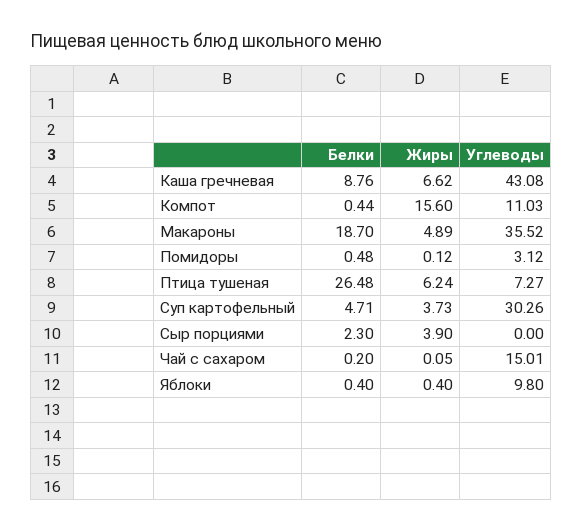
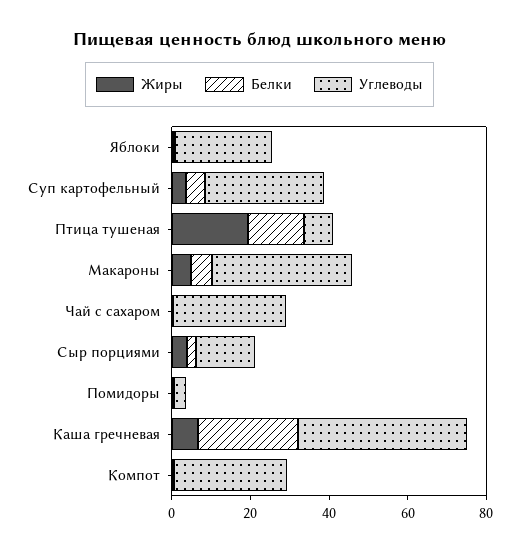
Белки, Каша гречневая: 8.76 -> 25
Жиры, Компот: 15.6 -> 0
Углеводы, Компот: 11.03 -> 30
Белки, Макароны: 18.7 -> 5
Белки, Птица тушеная: 26.48 -> 15
Жиры, Птица тушеная: 6.24 -> 20
Углеводы, Сыр порциями: 0 -> 15
Углеводы, Чай с сахаром: 15.01 -> 30
Углеводы, Яблоки: 9.8 -> 25

